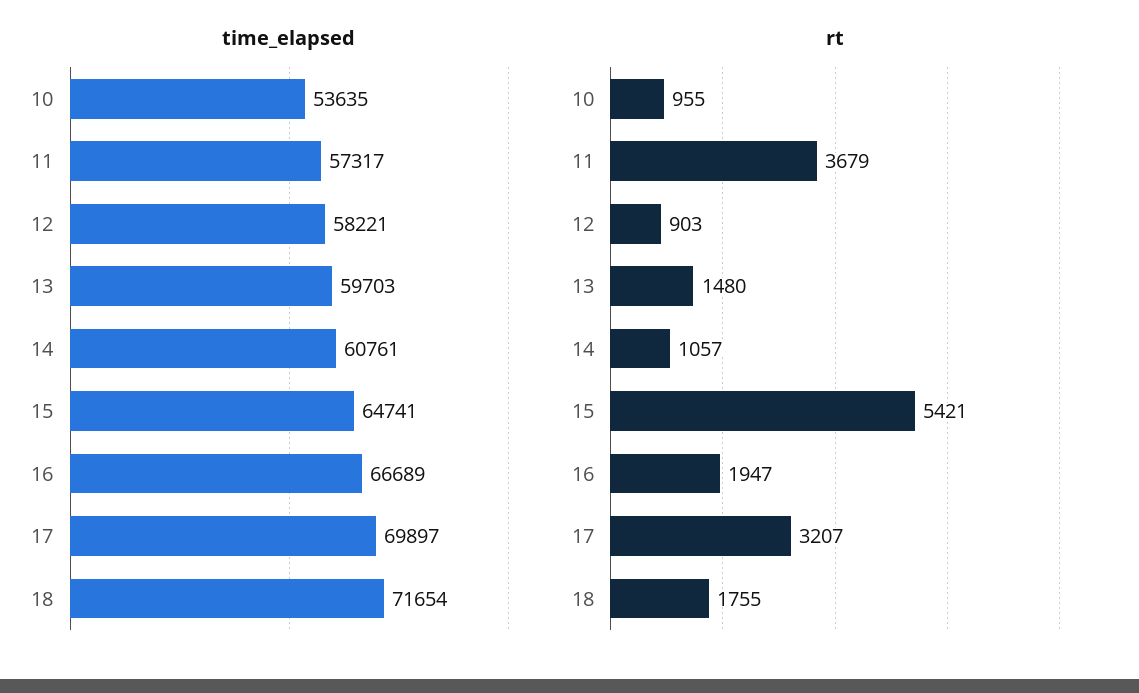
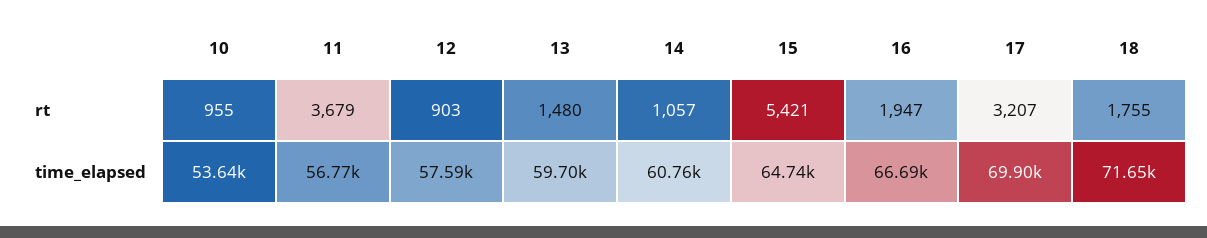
time_elapsed, 11: 57317 -> 56770
time_elapsed, 12: 58221 -> 57590

